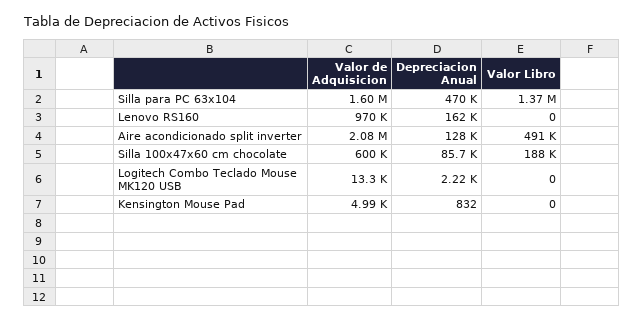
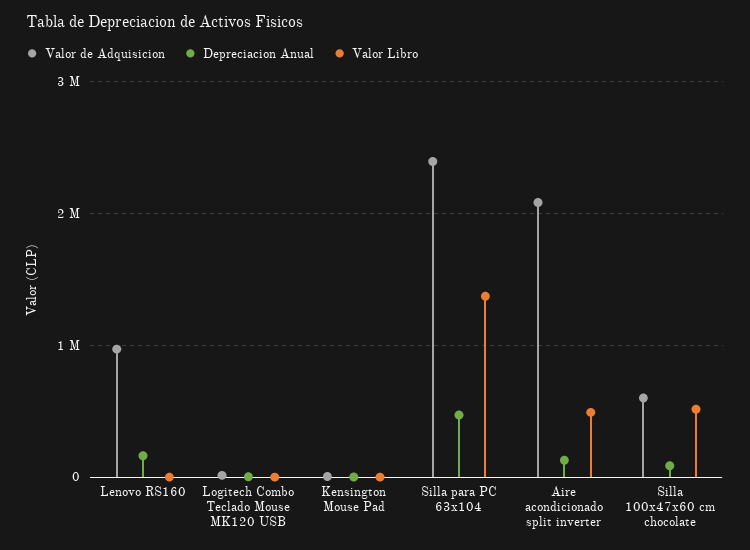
Valor de Adquisicion, Silla para PC 63x104: 1600000 -> 2400000
Valor Libro, Silla 100x47x60 cm chocolate: 188000 -> 500000

